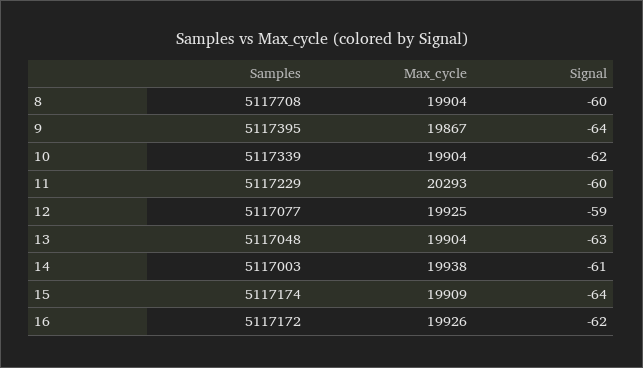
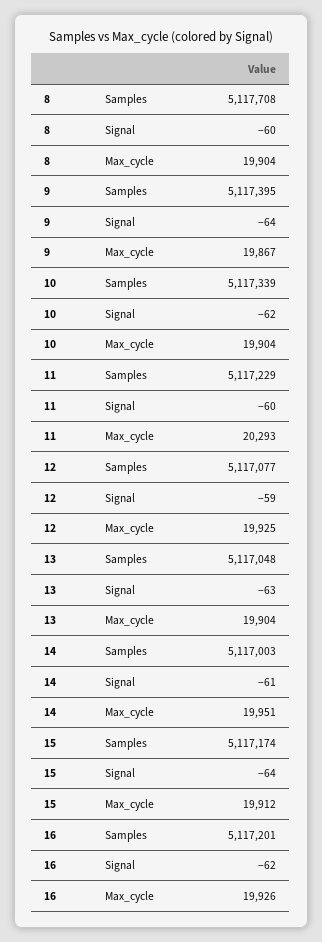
Max_cycle, 14: 19938 -> 19951
Max_cycle, 15: 19909 -> 19912
Samples, 16: 5117172 -> 5117201

